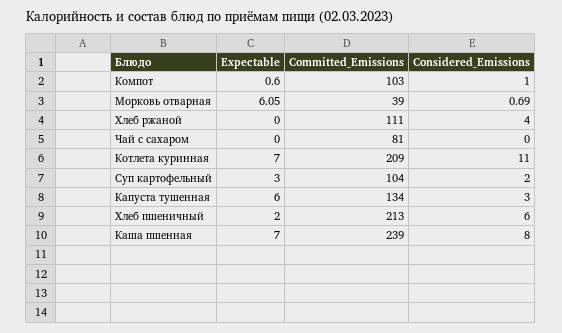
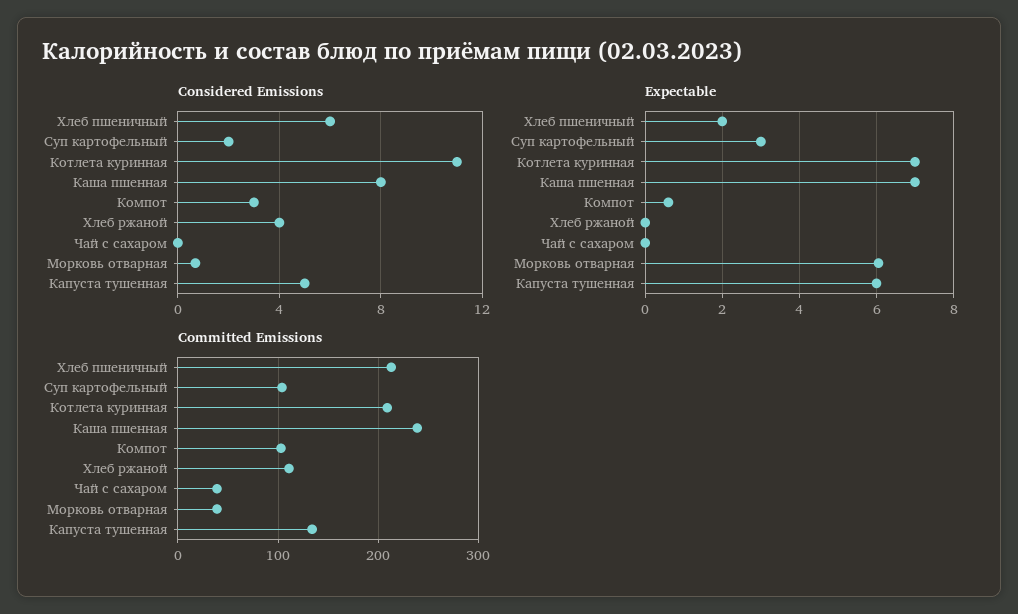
Considered_Emissions, Компот: 1 -> 3
Committed_Emissions, Чай с сахаром: 81 -> 40
Considered_Emissions, Капуста тушенная: 3 -> 5

